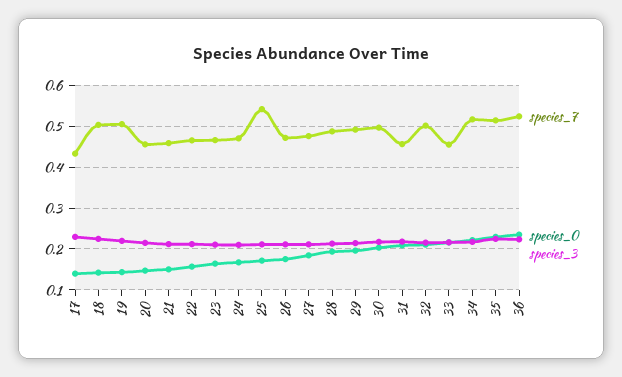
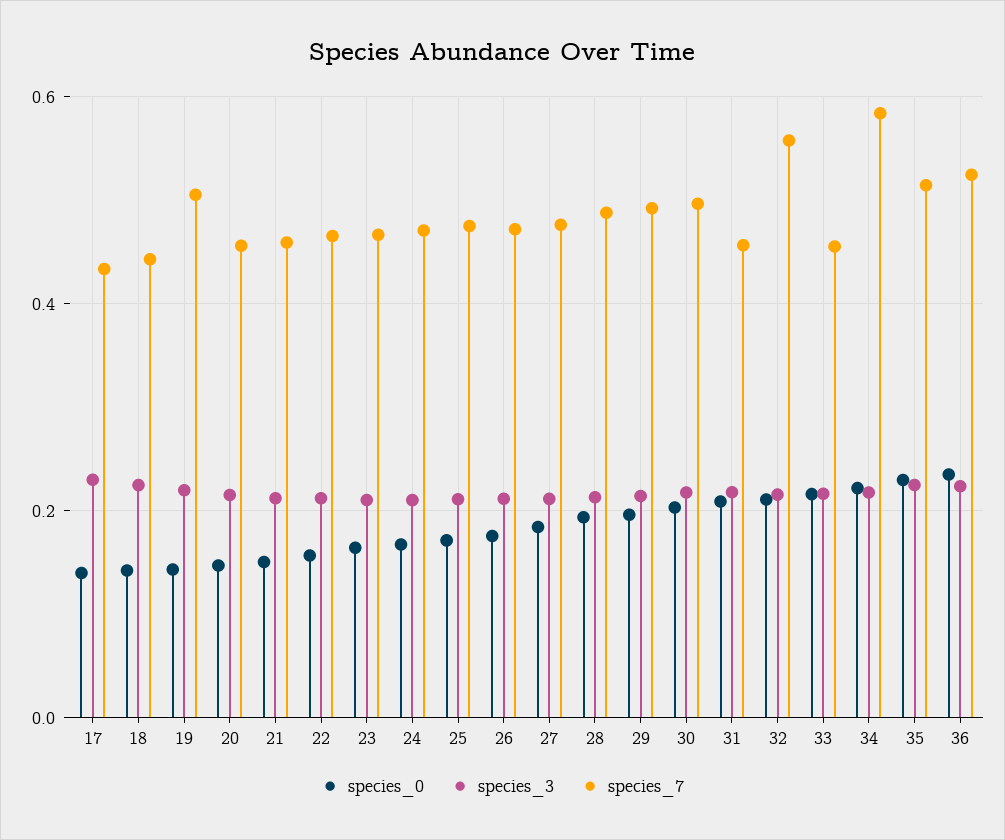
species_7, 18: 0.5 -> 0.44
species_7, 25: 0.54 -> 0.48
species_7, 32: 0.5 -> 0.56
species_7, 34: 0.52 -> 0.58

